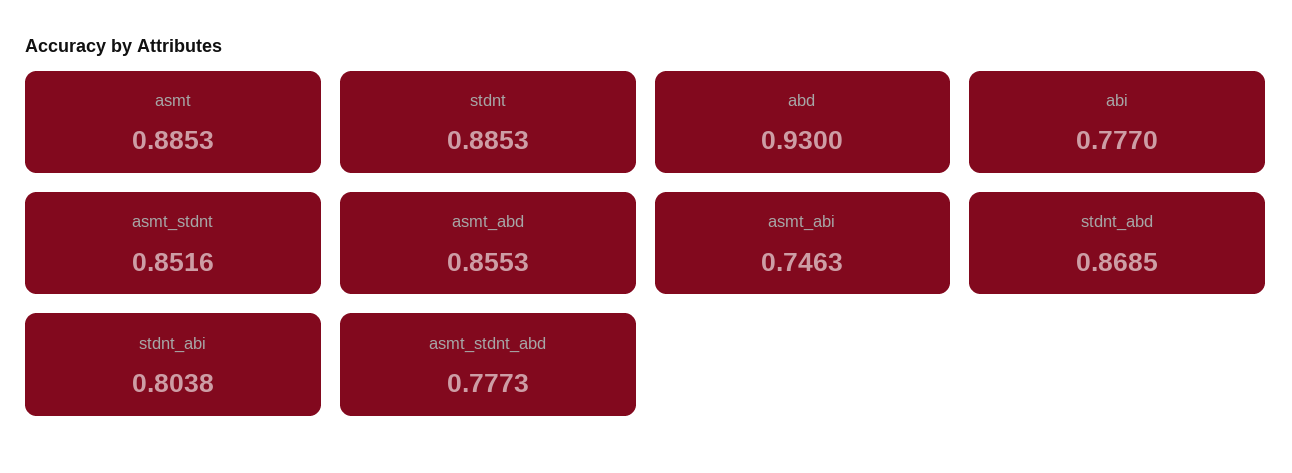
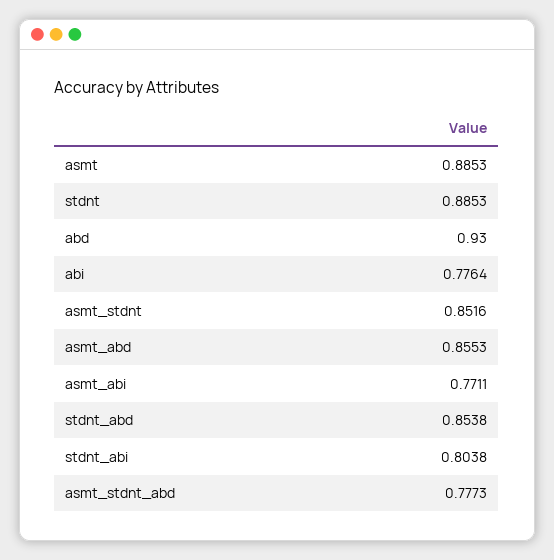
abi: 0.777 -> 0.7764
asmt_abi: 0.7463 -> 0.7711
stdnt_abd: 0.8685 -> 0.8538

